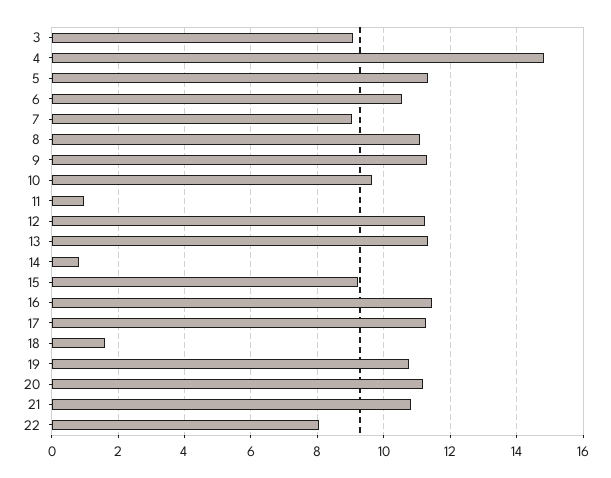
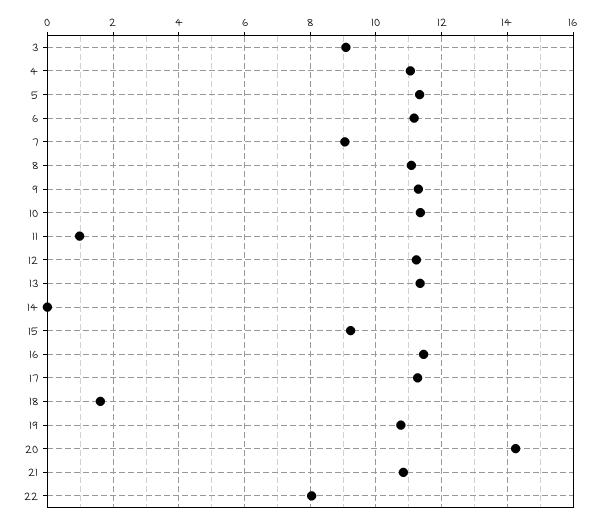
4: 14.8 -> 11
6: 10.6 -> 11.2
10: 9.6 -> 11.4
14: 0.8 -> 0
20: 11.2 -> 14.2

